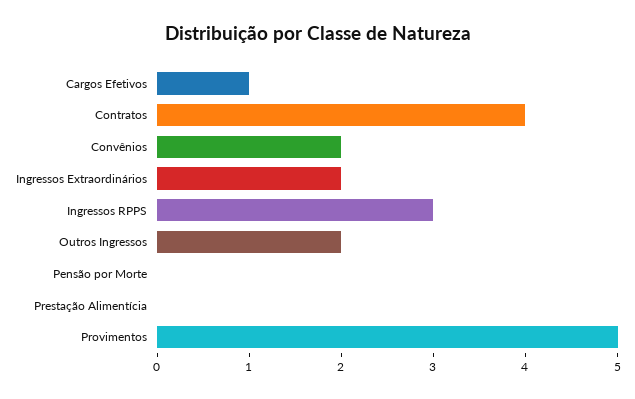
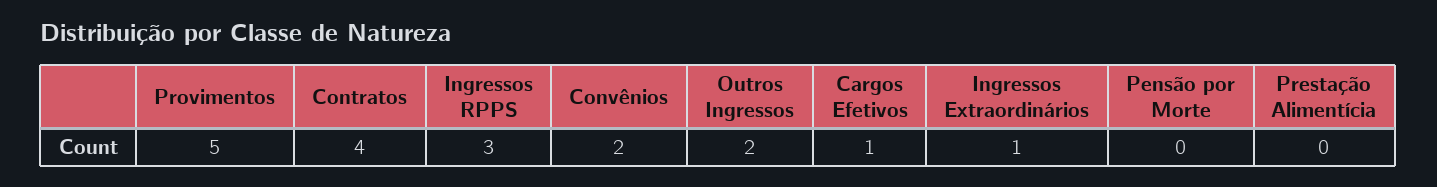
Ingressos Extraordinários: 2 -> 1

